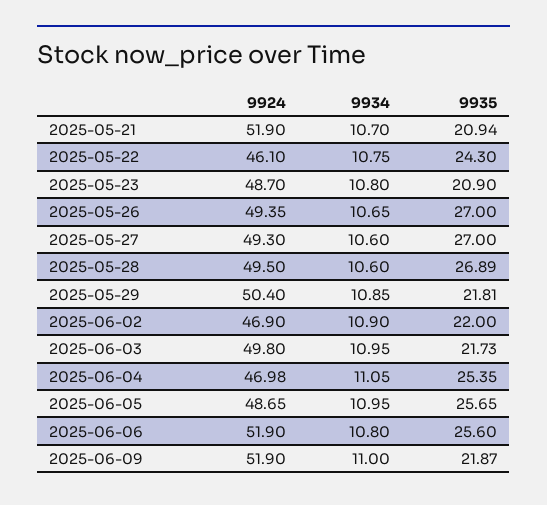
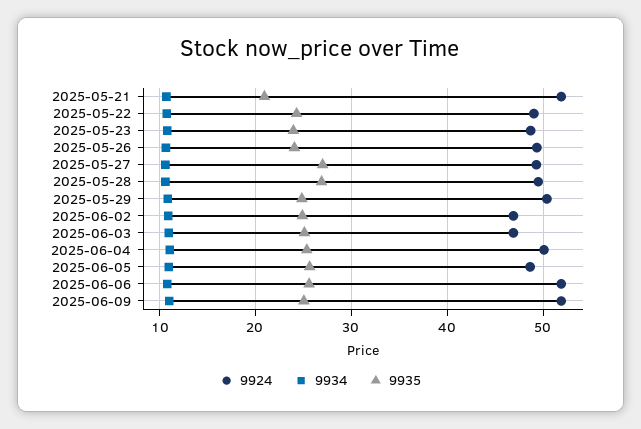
9924, 2025-05-22: 46.1 -> 49
9935, 2025-05-23: 20.9 -> 24
9935, 2025-05-26: 27 -> 24
9935, 2025-05-29: 21.81 -> 25
9935, 2025-06-02: 22 -> 25
9924, 2025-06-03: 49.8 -> 47
9935, 2025-06-03: 21.73 -> 25
9924, 2025-06-04: 46.98 -> 50
9935, 2025-06-09: 21.87 -> 25

